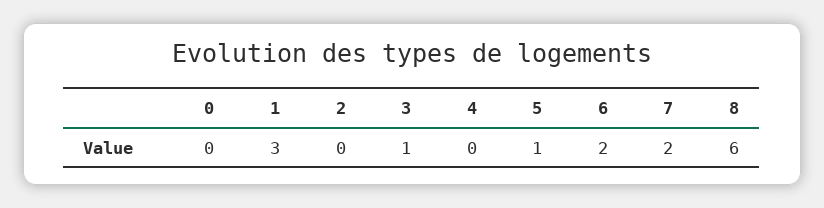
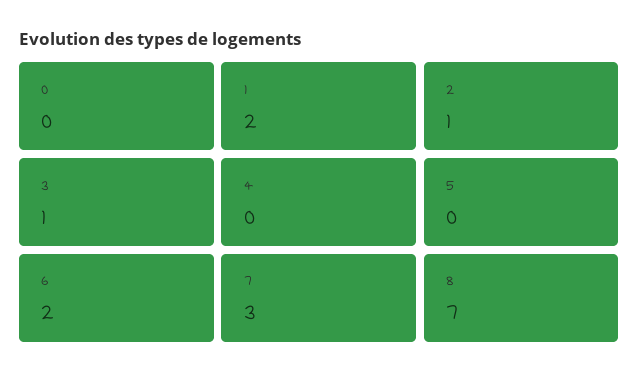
1: 3 -> 2
2: 0 -> 1
5: 1 -> 0
7: 2 -> 3
8: 6 -> 7

